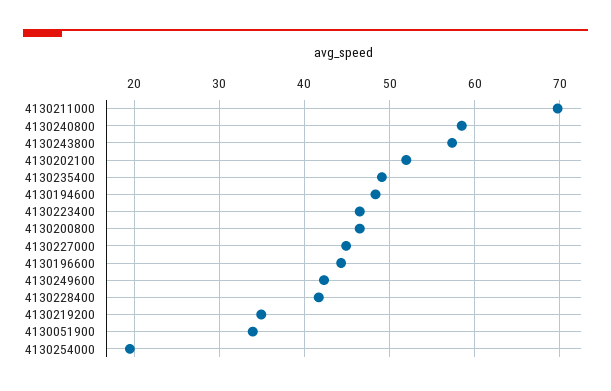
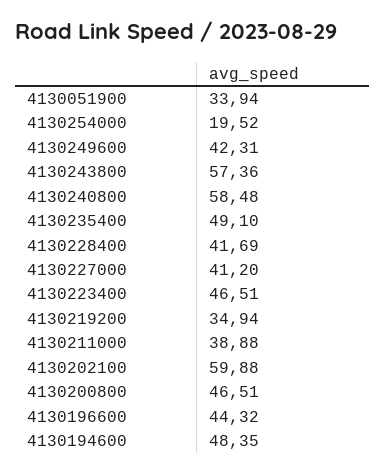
4130211000: 70 -> 38.88
4130202100: 52 -> 59.88
4130227000: 45 -> 41.2

